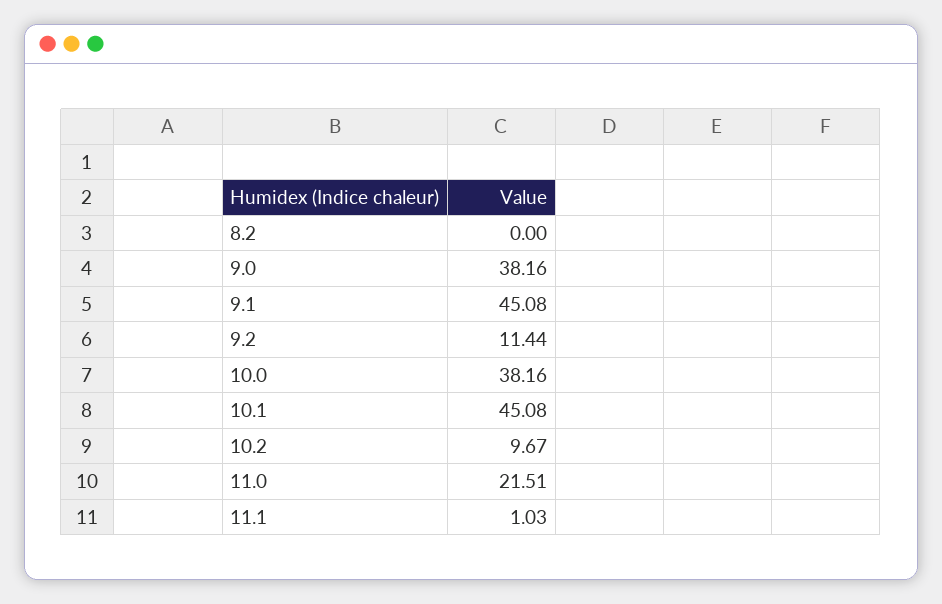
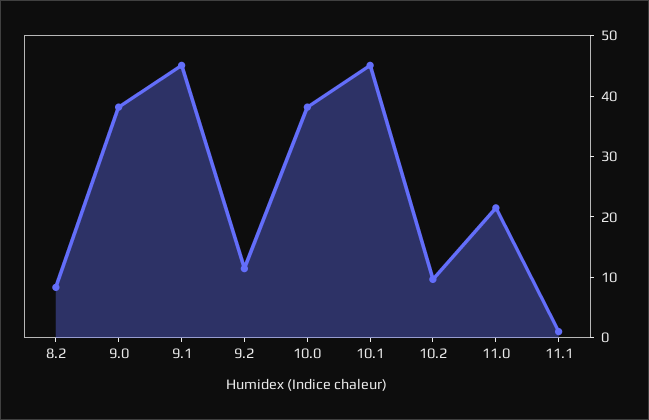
8.2: 0 -> 8

